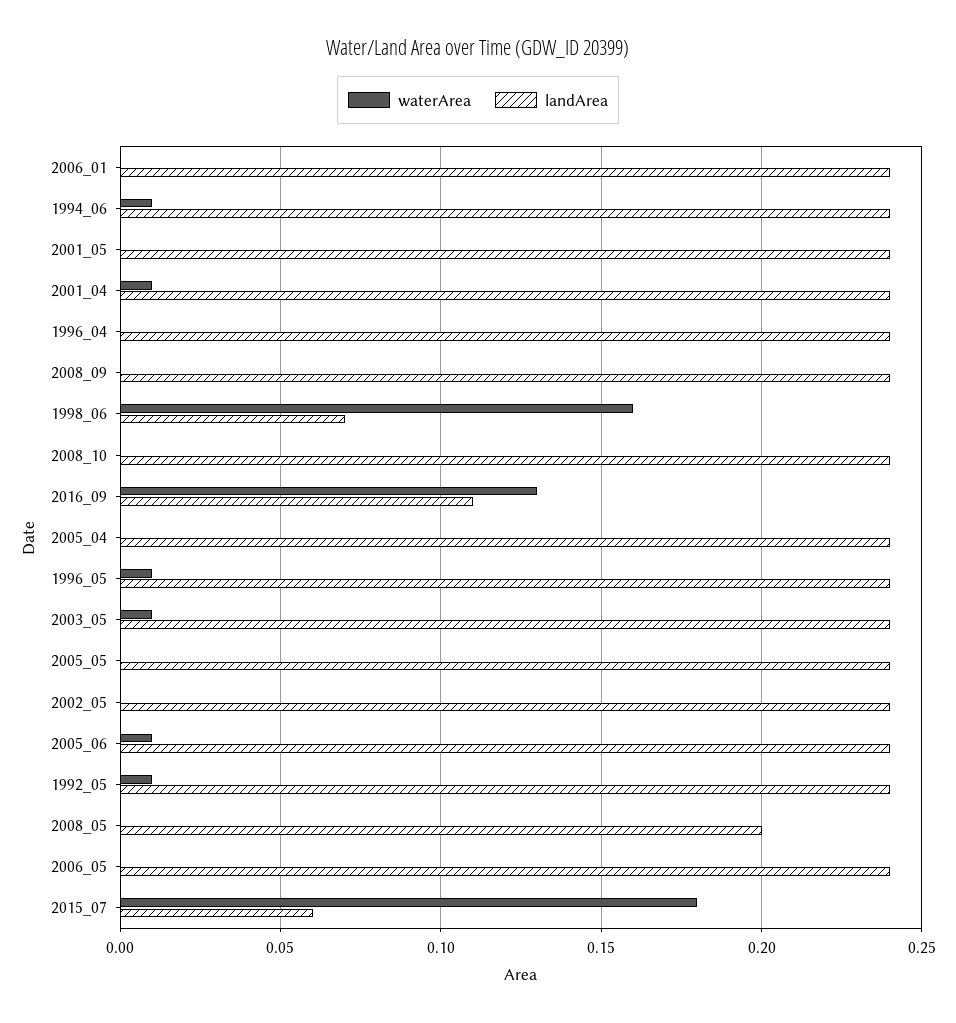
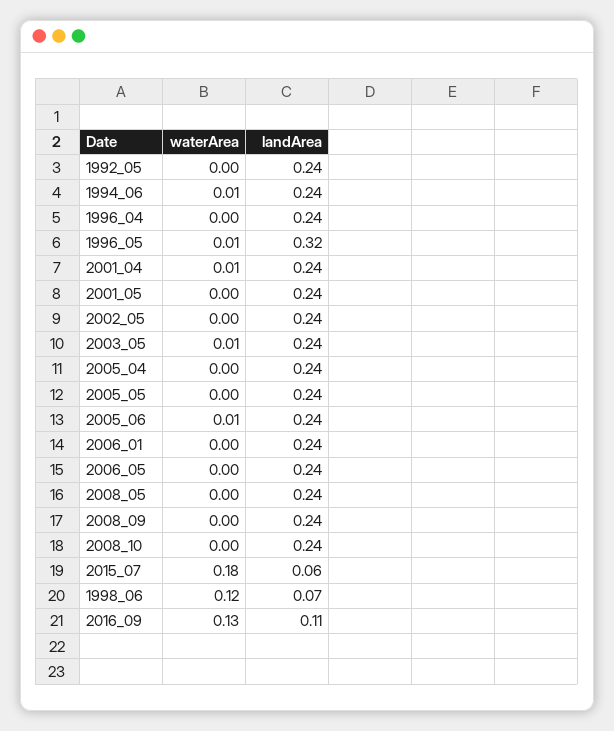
waterArea, 1998_06: 0.16 -> 0.12
landArea, 1996_05: 0.24 -> 0.32
waterArea, 1992_05: 0.01 -> 0
landArea, 2008_05: 0.2 -> 0.24

